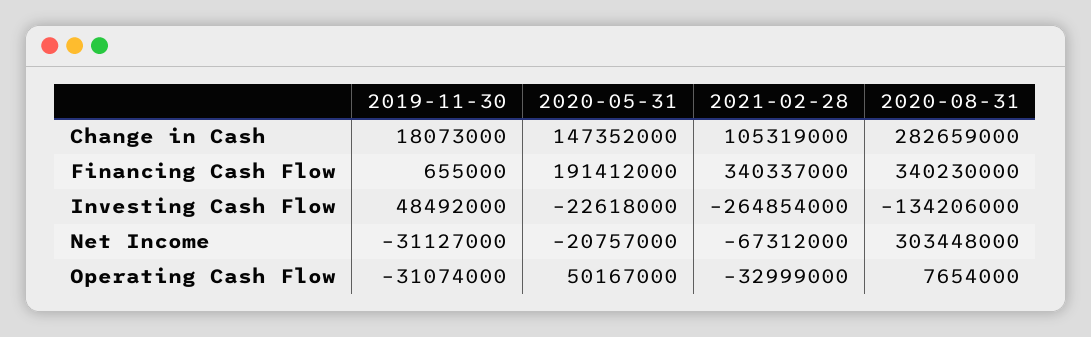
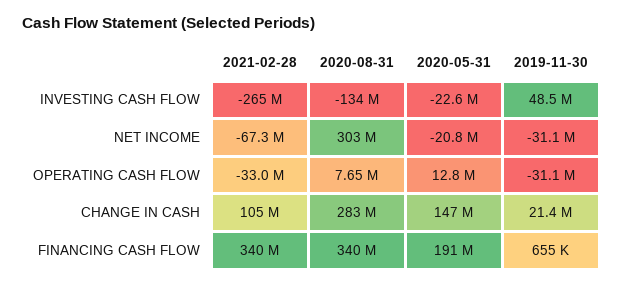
2019-11-30, Change in Cash: 18073000 -> 21400000
2020-05-31, Operating Cash Flow: 50167000 -> 12800000

